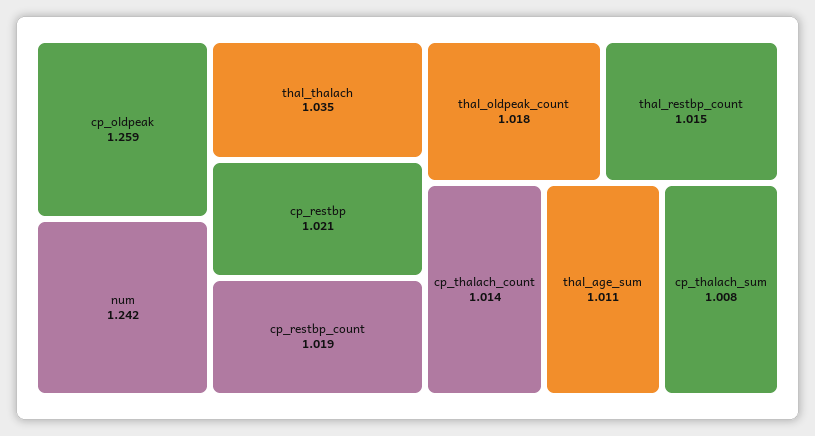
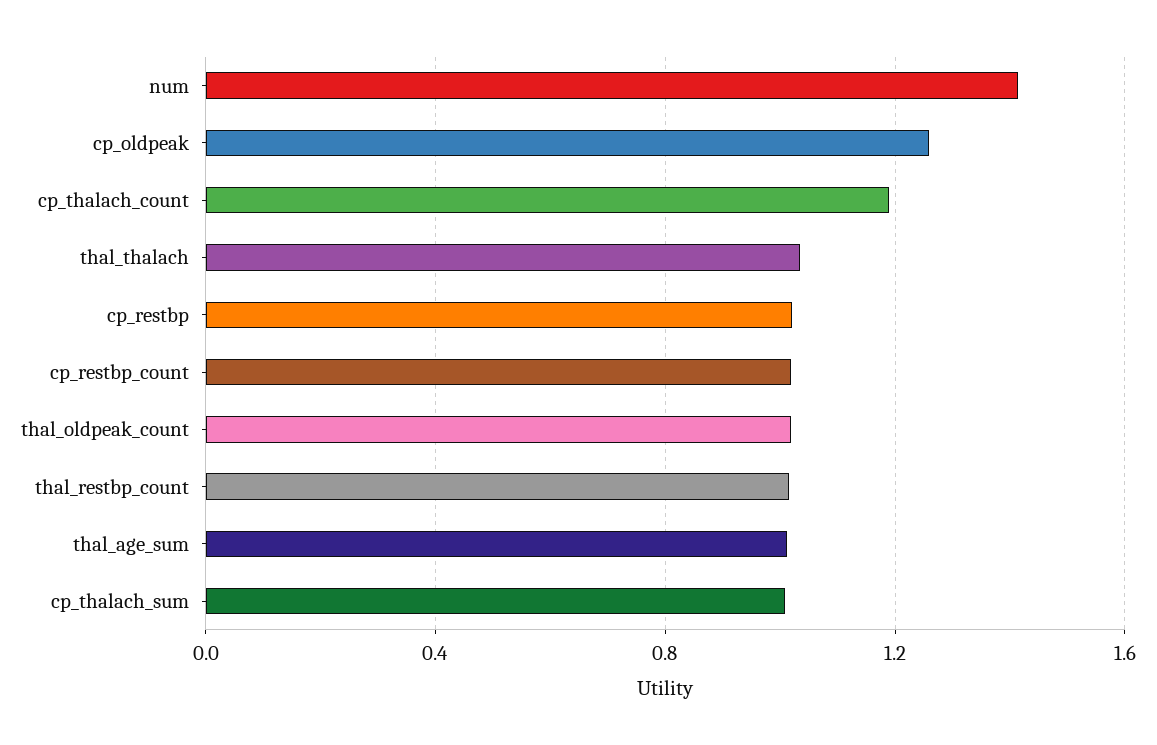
num: 1.242 -> 1.4
cp_thalach_count: 1.014 -> 1.2

